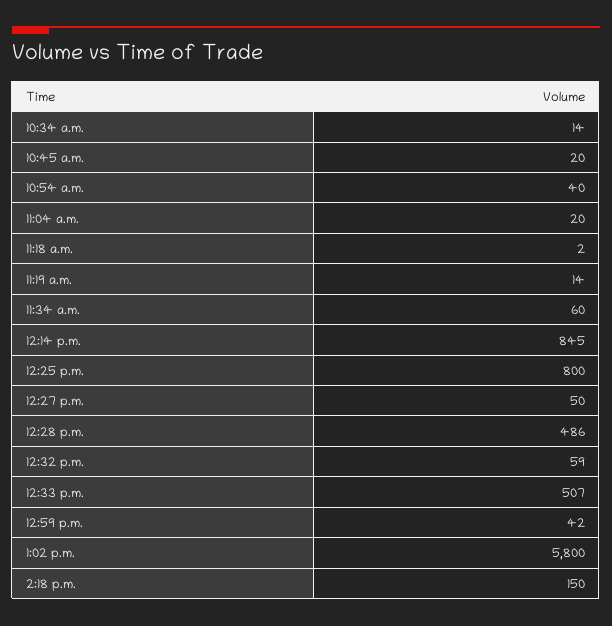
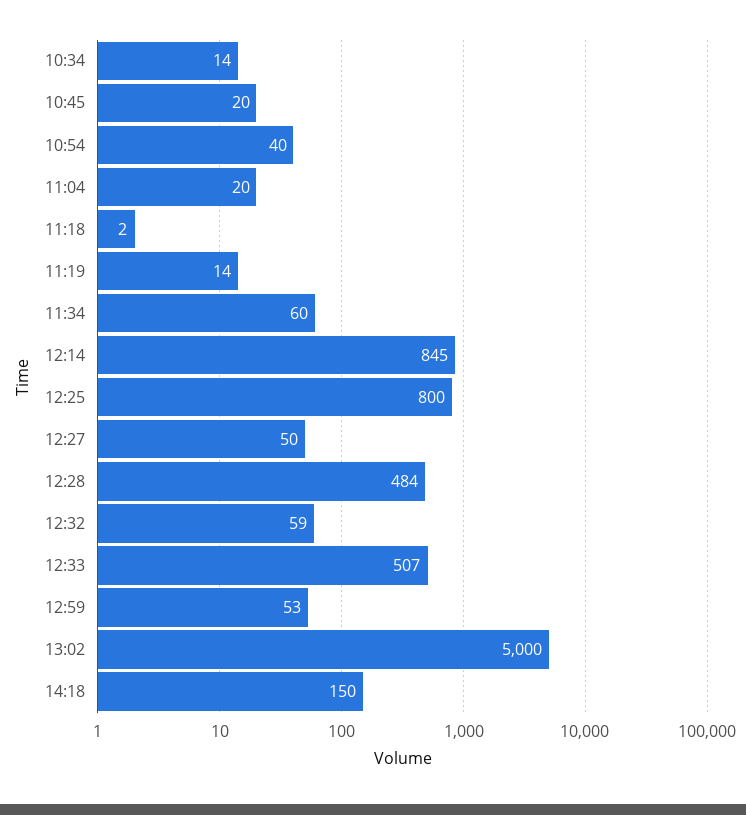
12:28 p.m.: 486 -> 484
12:59 p.m.: 42 -> 53
1:02 p.m.: 5800 -> 5000

